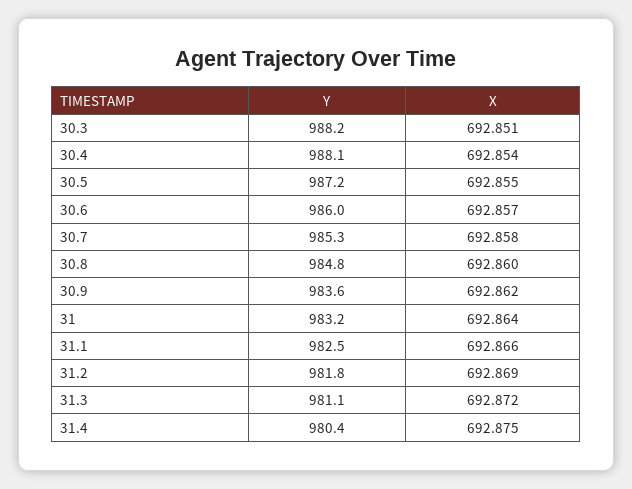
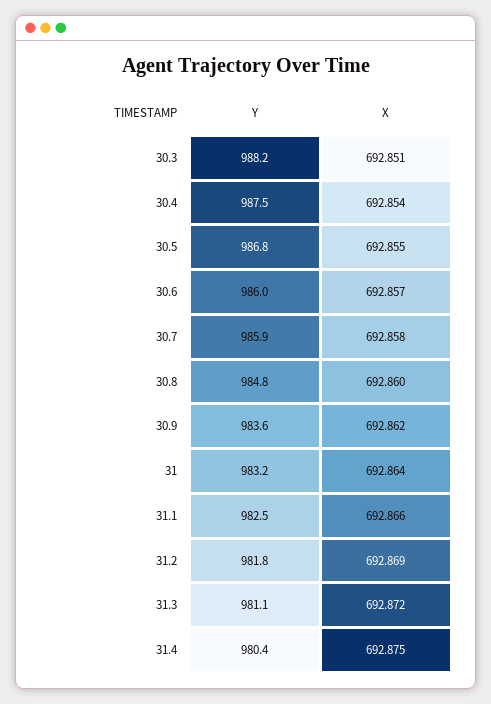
Y, 30.4: 988.1 -> 987.5
Y, 30.5: 987.2 -> 986.8
Y, 30.7: 985.3 -> 985.9

